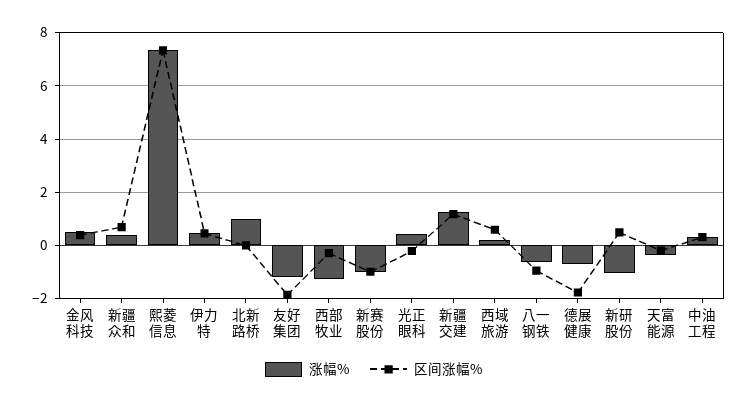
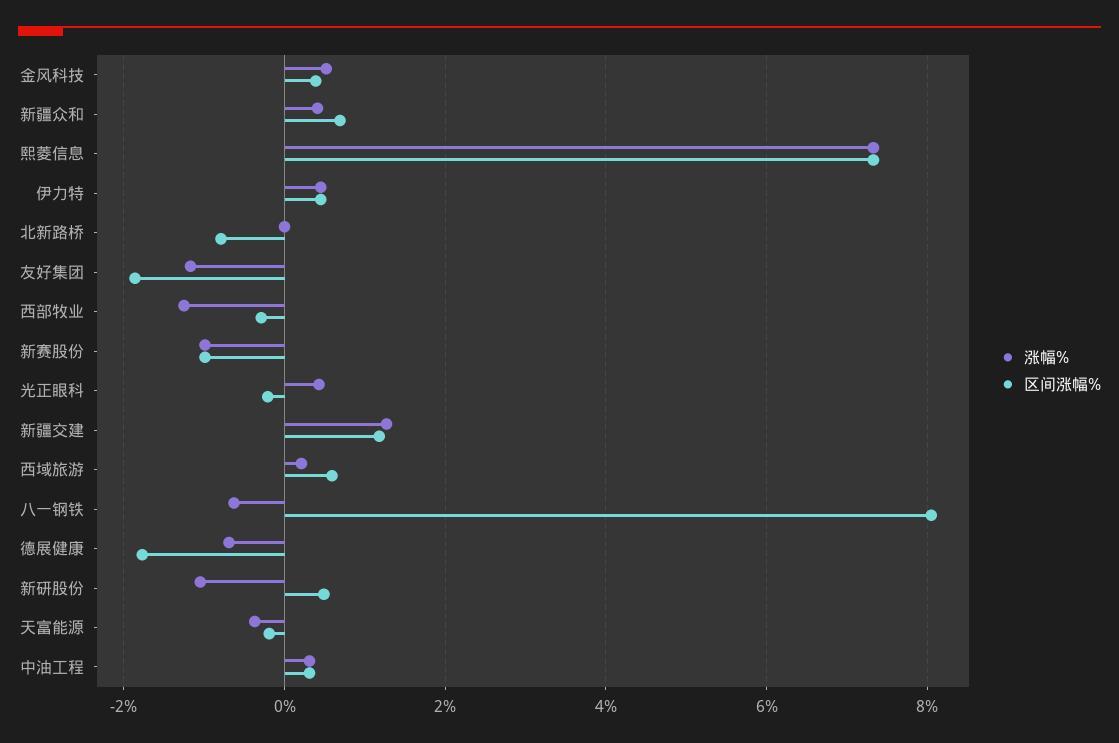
涨幅%, 北新路桥: 1 -> 0
区间涨幅%, 北新路桥: 0 -> -0.8
区间涨幅%, 八一钢铁: -1 -> 8

